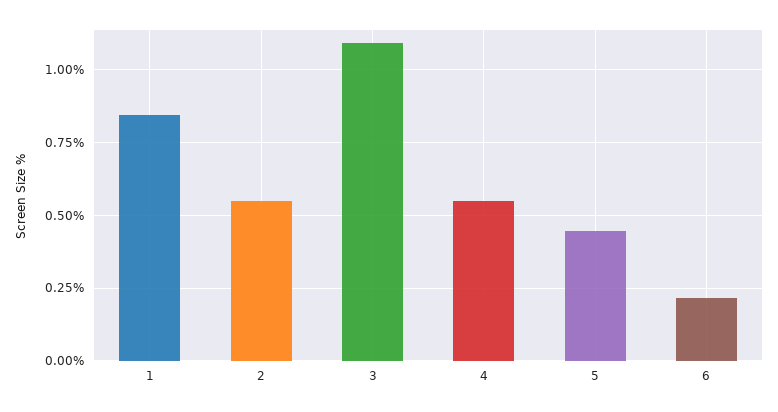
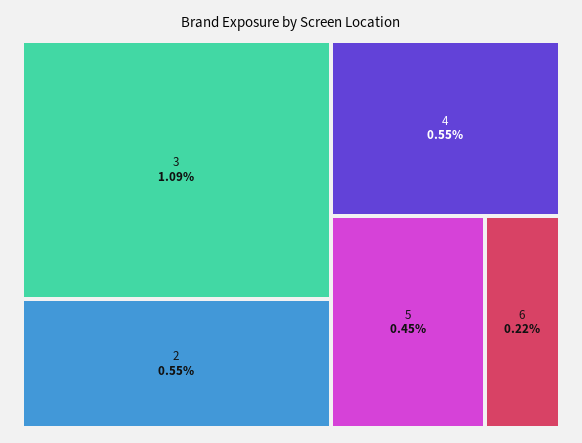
1: 0.85 -> none

